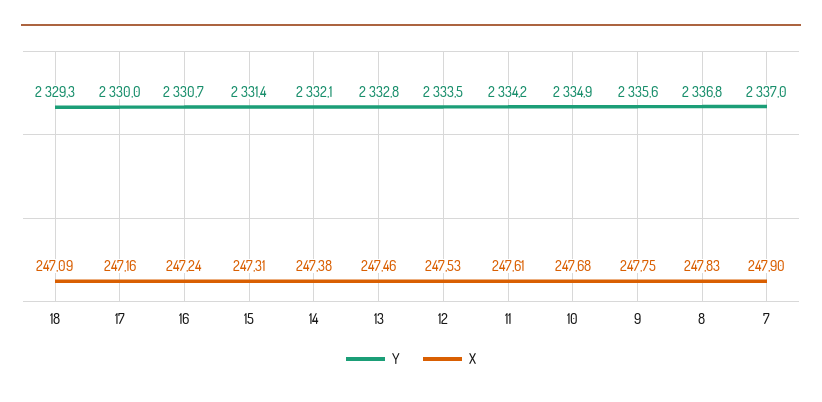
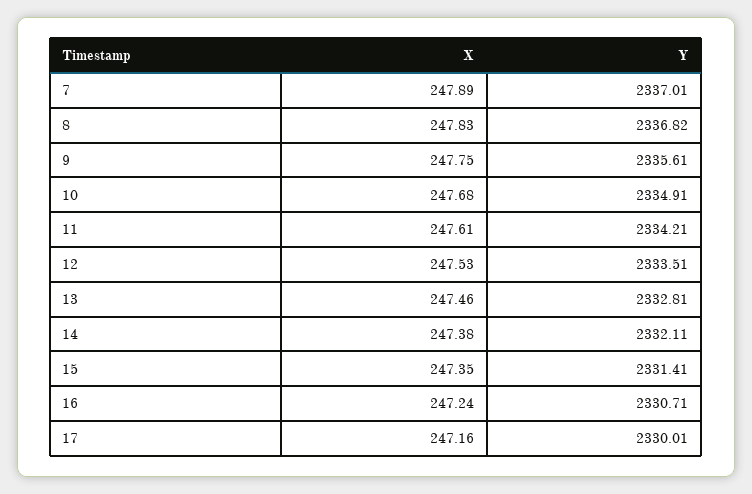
Y, 18: 2329.3 -> none
X, 18: 247.09 -> none
X, 15: 247.31 -> 247.35
X, 7: 247.9 -> 247.89

